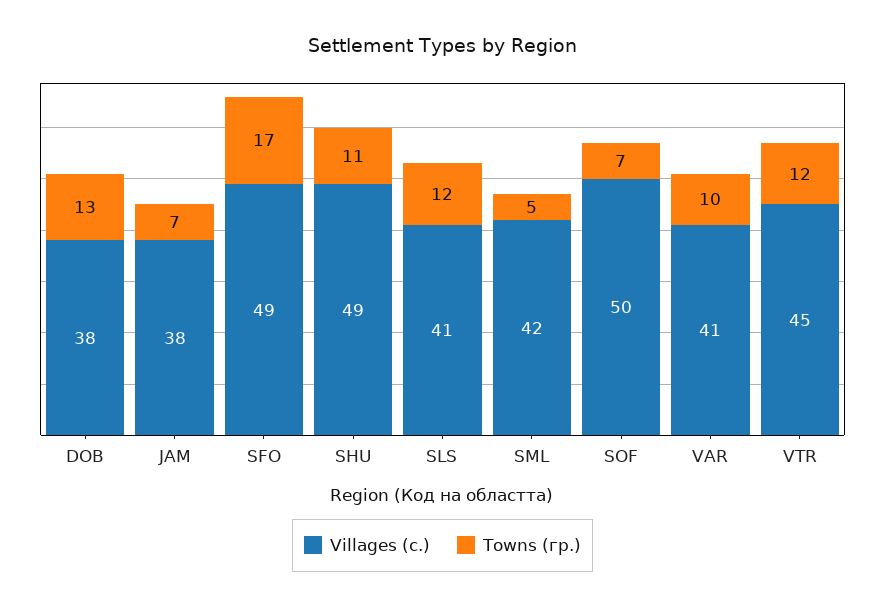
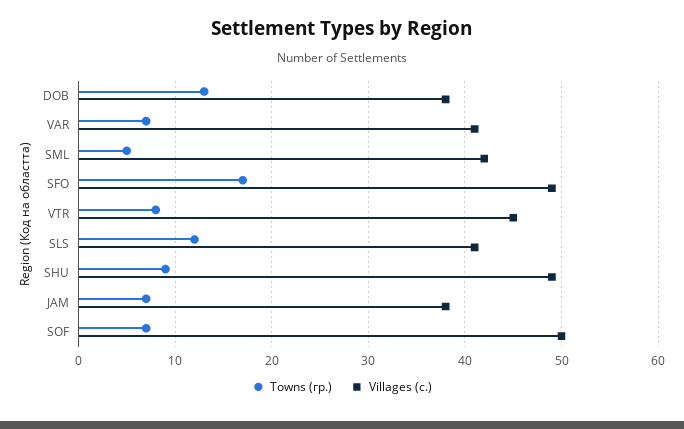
Towns (гр.), SHU: 11 -> 9
Towns (гр.), VAR: 10 -> 7
Towns (гр.), VTR: 12 -> 8

